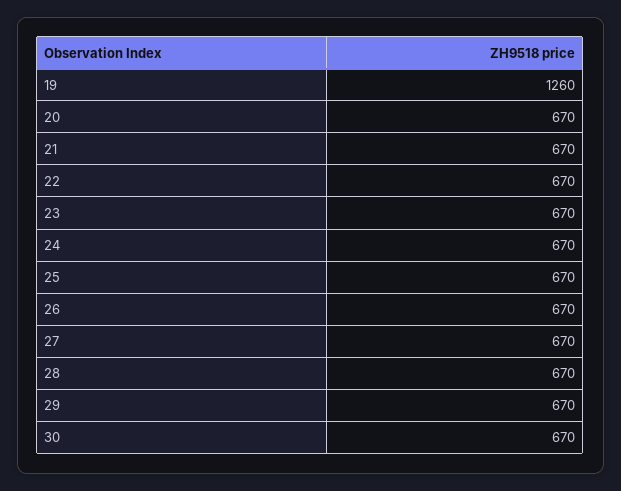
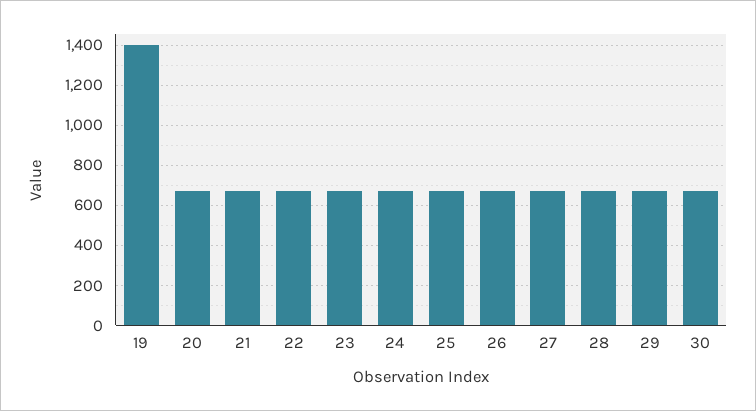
19: 1260 -> 1400

